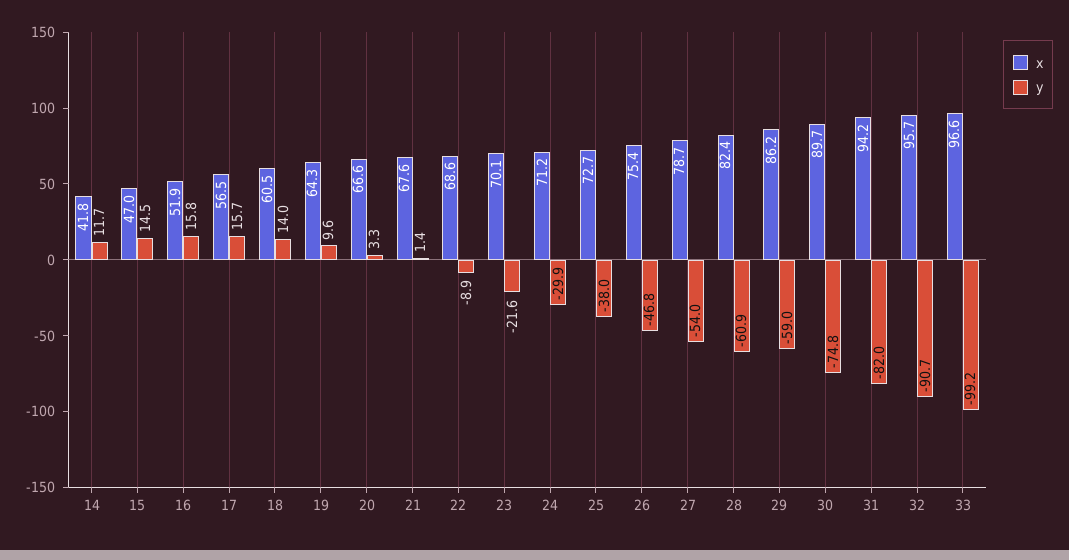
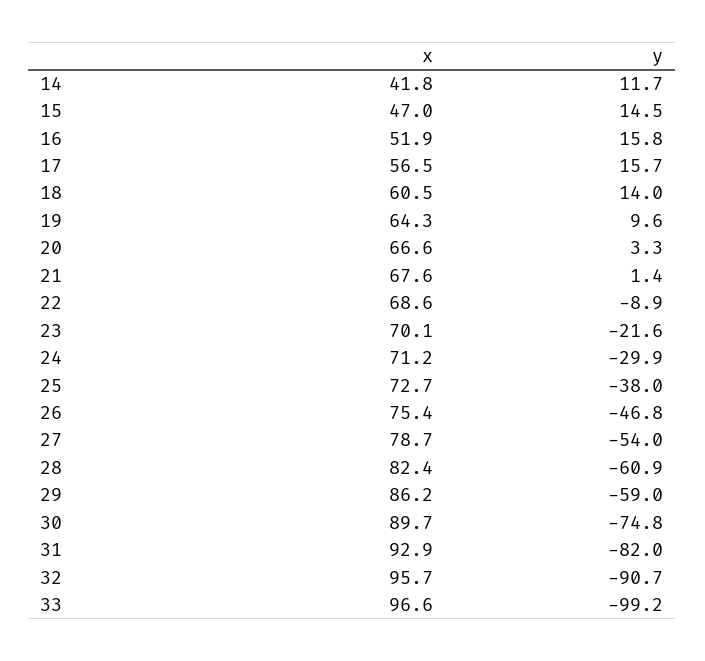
x, 31: 94.2 -> 92.9

